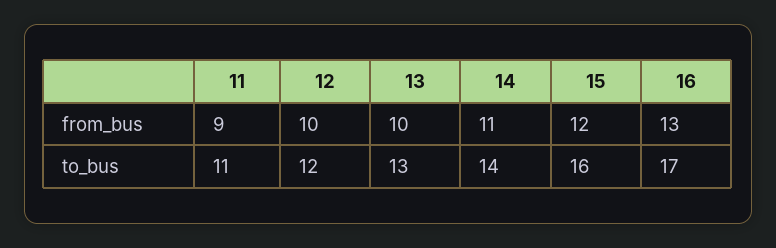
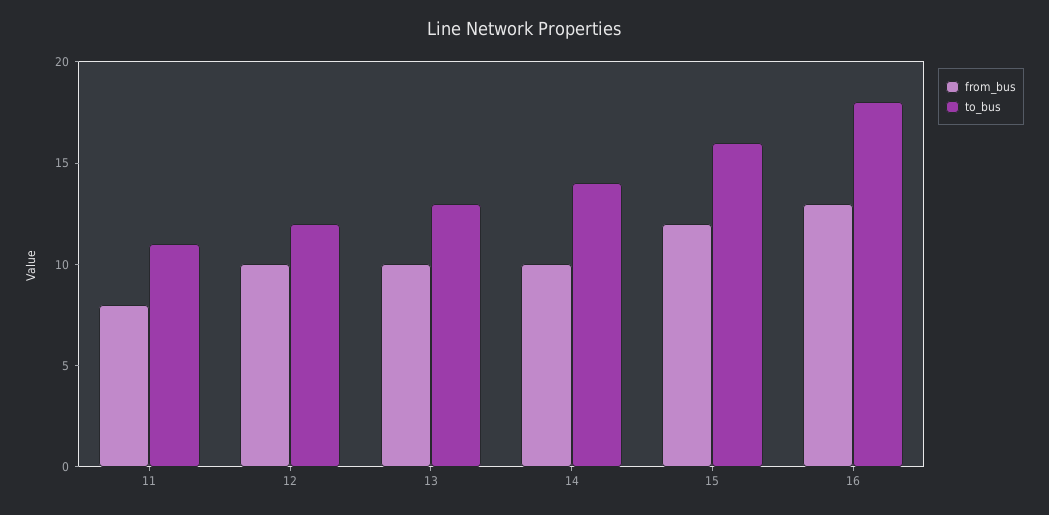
from_bus, 11: 9 -> 8
from_bus, 14: 11 -> 10
to_bus, 16: 17 -> 18

